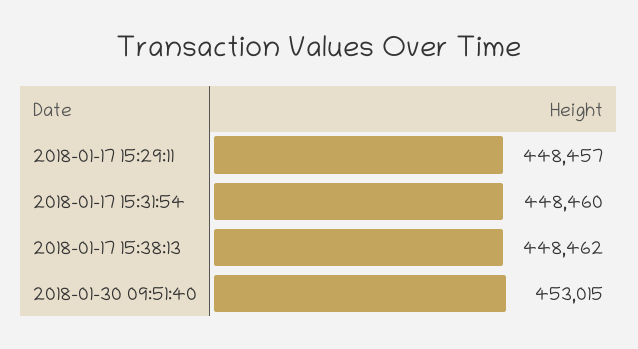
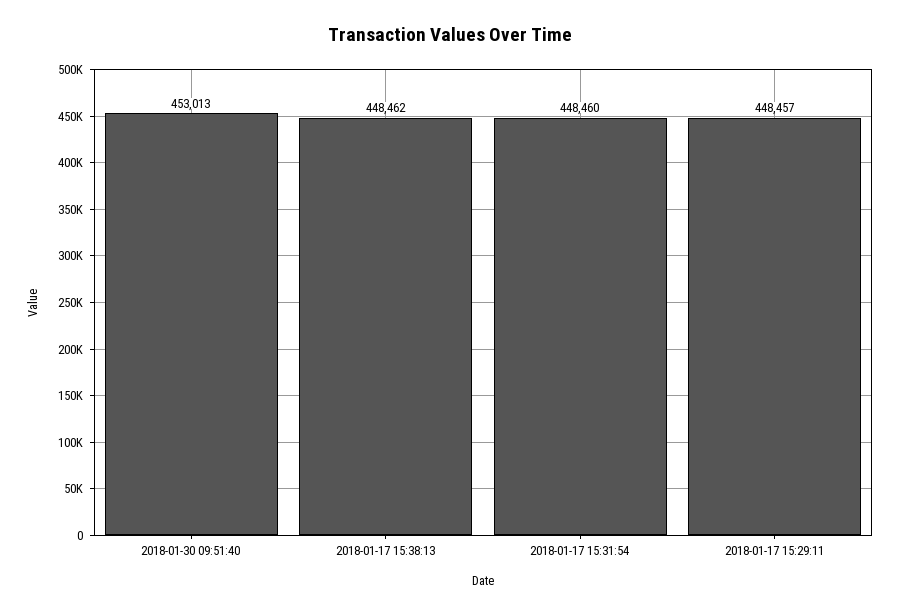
2018-01-30 09:51:40: 453015 -> 453013

